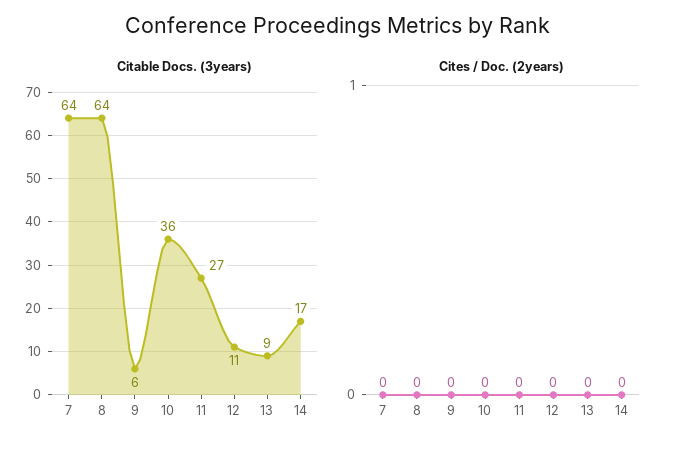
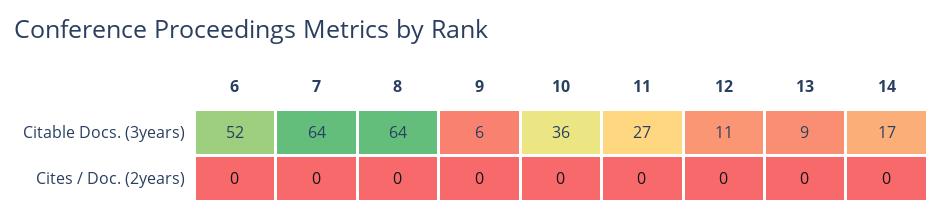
Citable Docs. (3years), 6: none -> 52
Cites / Doc. (2years), 6: none -> 0

